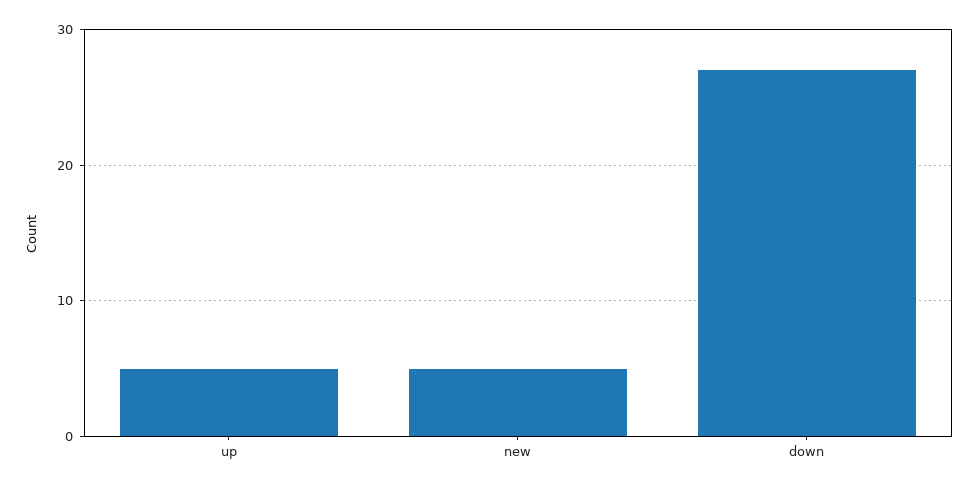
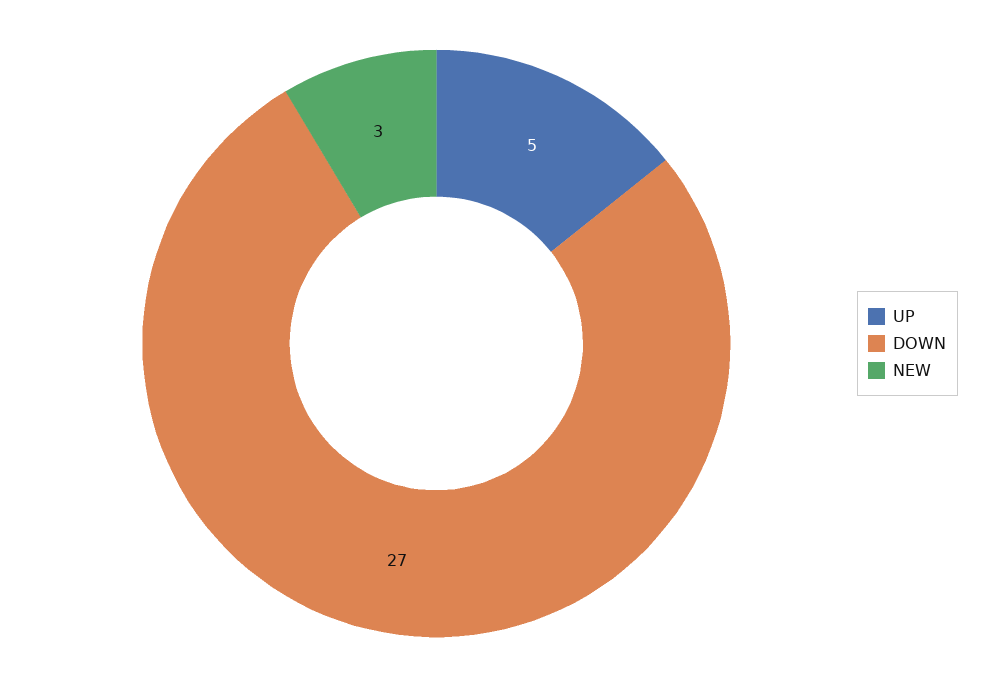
new: 5 -> 3

